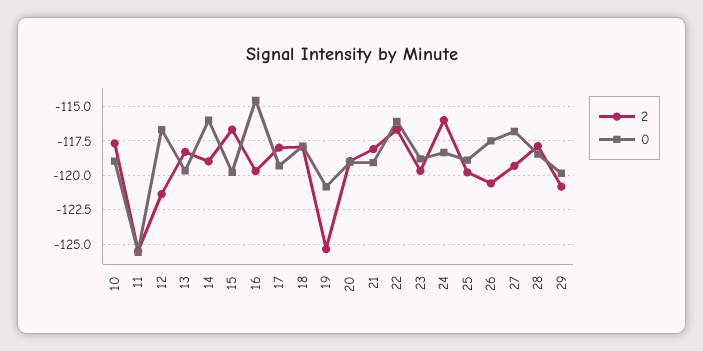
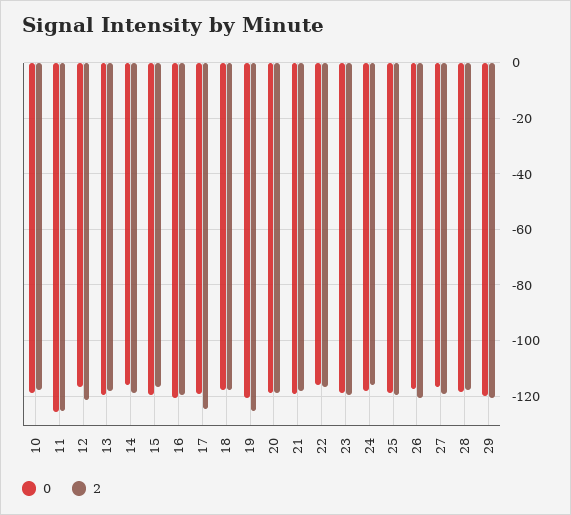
0, 16: -114.5 -> -120
2, 17: -118 -> -125

